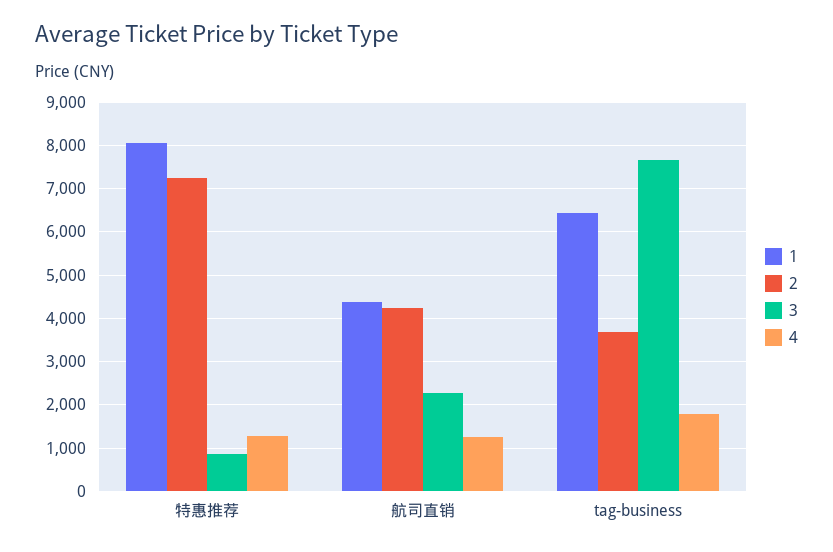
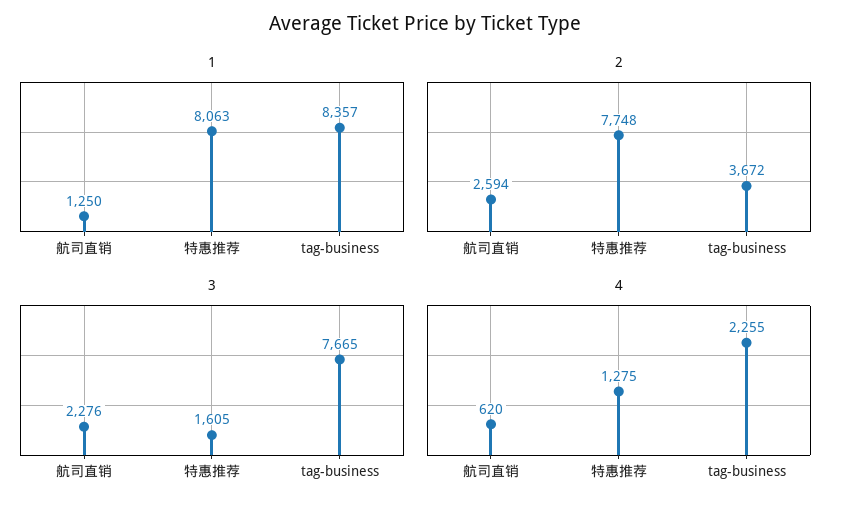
2, 特惠推荐: 7200 -> 7748
3, 特惠推荐: 800 -> 1605
1, 航司直销: 4400 -> 1250
2, 航司直销: 4200 -> 2594
4, 航司直销: 1200 -> 620
1, tag-business: 6400 -> 8357
4, tag-business: 1800 -> 2255

